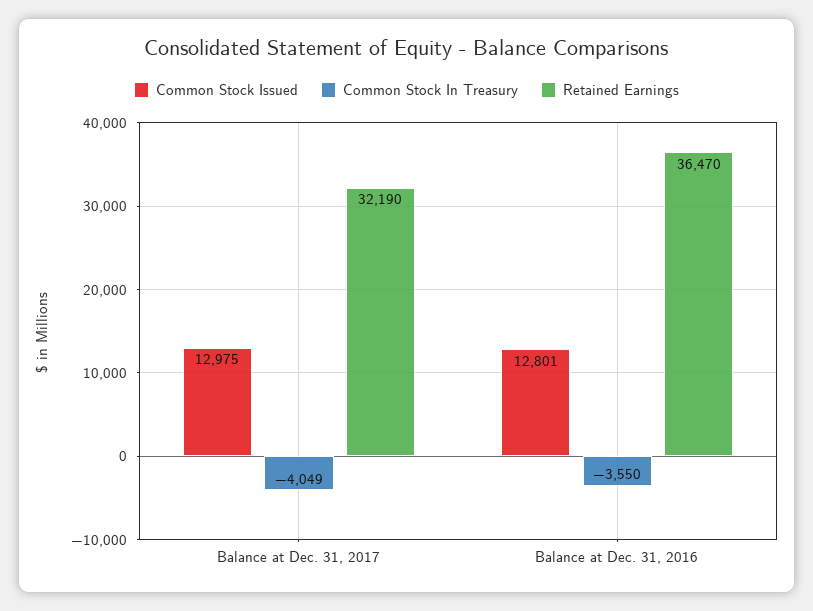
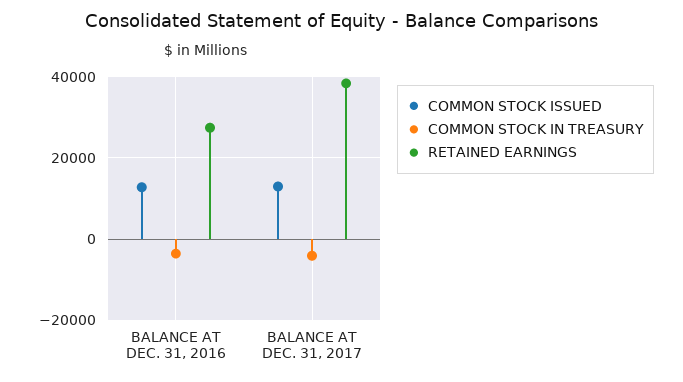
Retained Earnings, Balance at Dec. 31, 2017: 32190 -> 38000
Retained Earnings, Balance at Dec. 31, 2016: 36470 -> 28000

